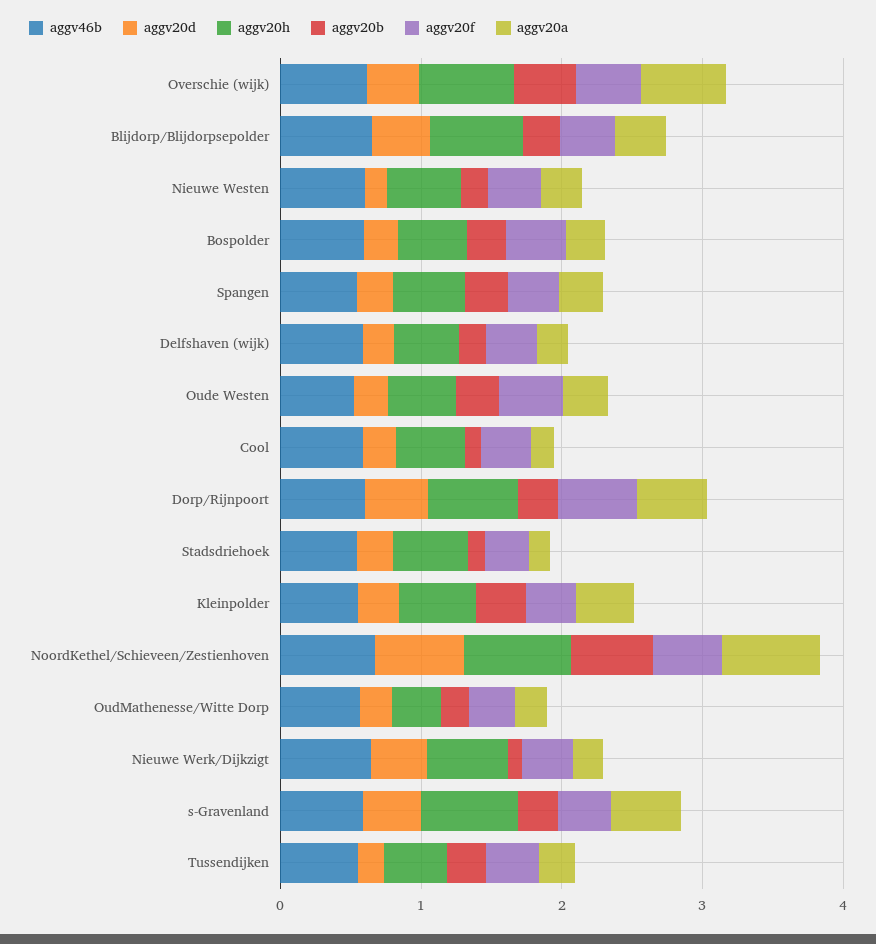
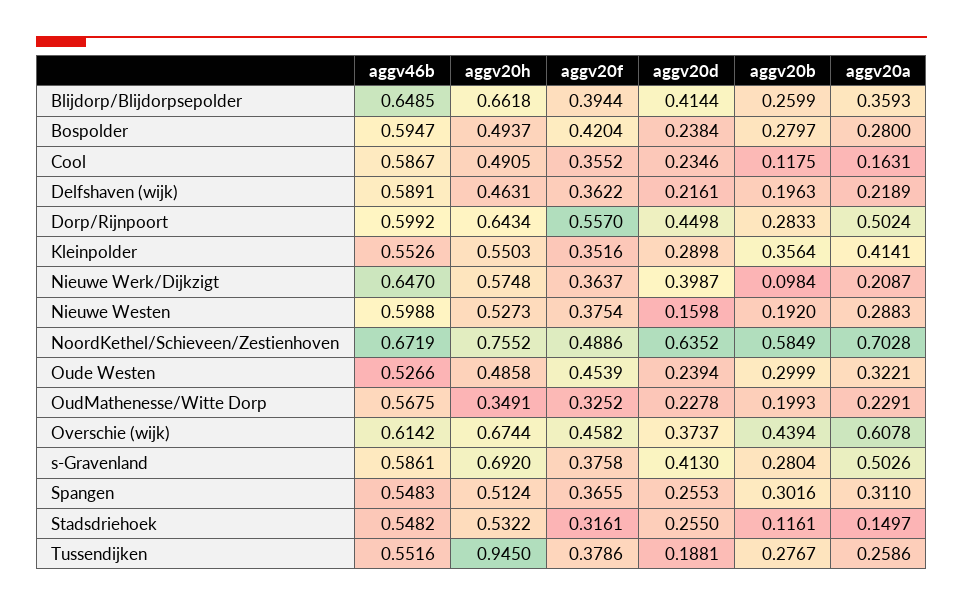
aggv20h, Tussendijken: 0.4 -> 0.945

